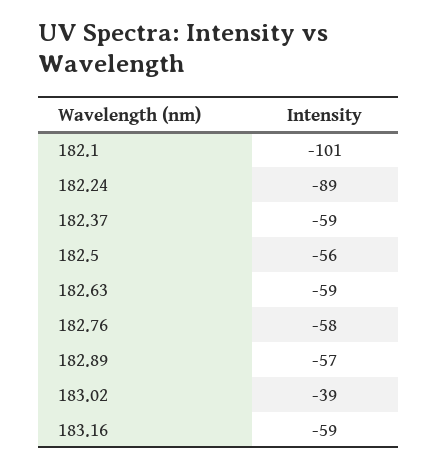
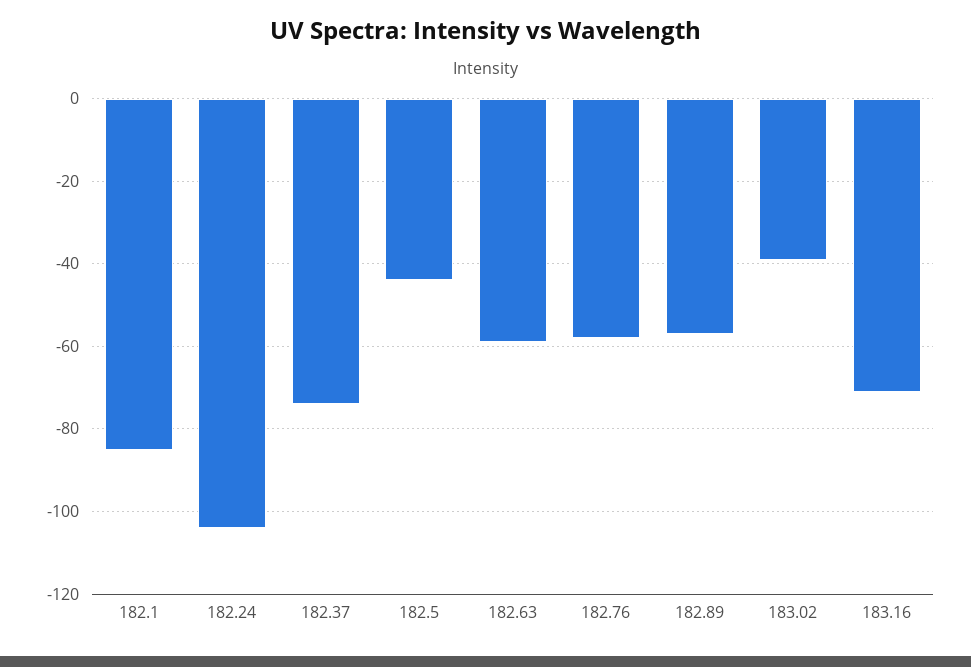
182.1: -101 -> -85
182.24: -89 -> -105
182.37: -59 -> -75
182.5: -56 -> -45
183.16: -59 -> -70

